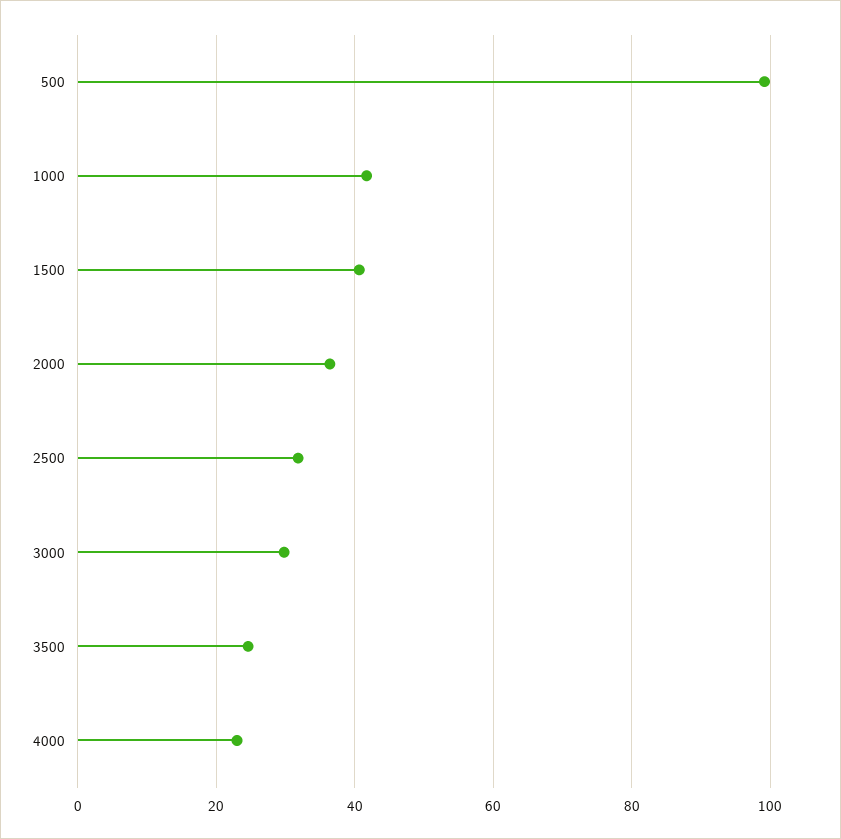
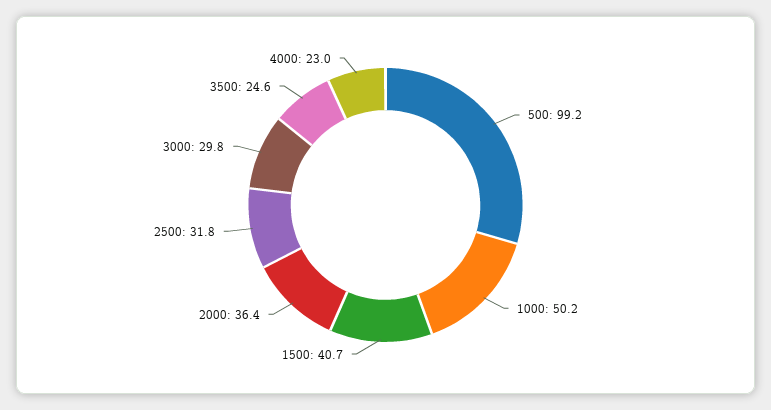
1000: 42 -> 50.2

